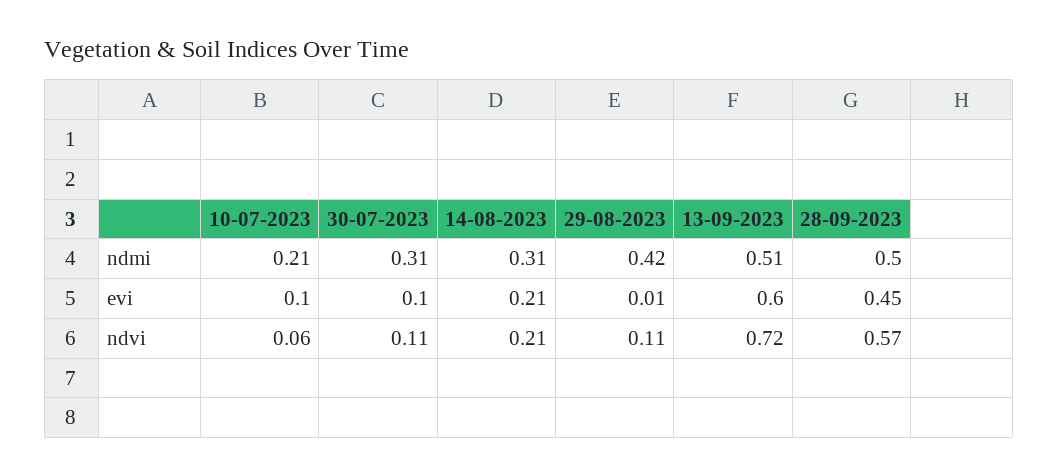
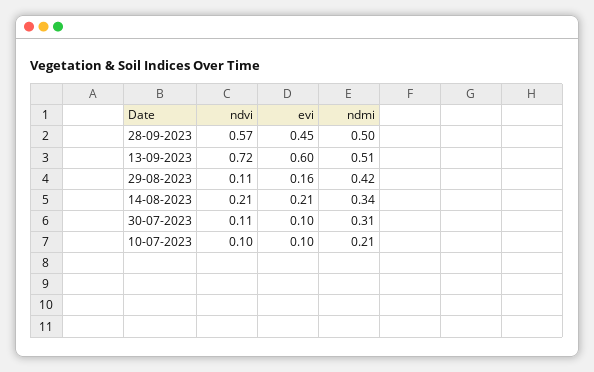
14-08-2023, ndmi: 0.31 -> 0.34
29-08-2023, evi: 0.01 -> 0.16
10-07-2023, ndvi: 0.06 -> 0.1

